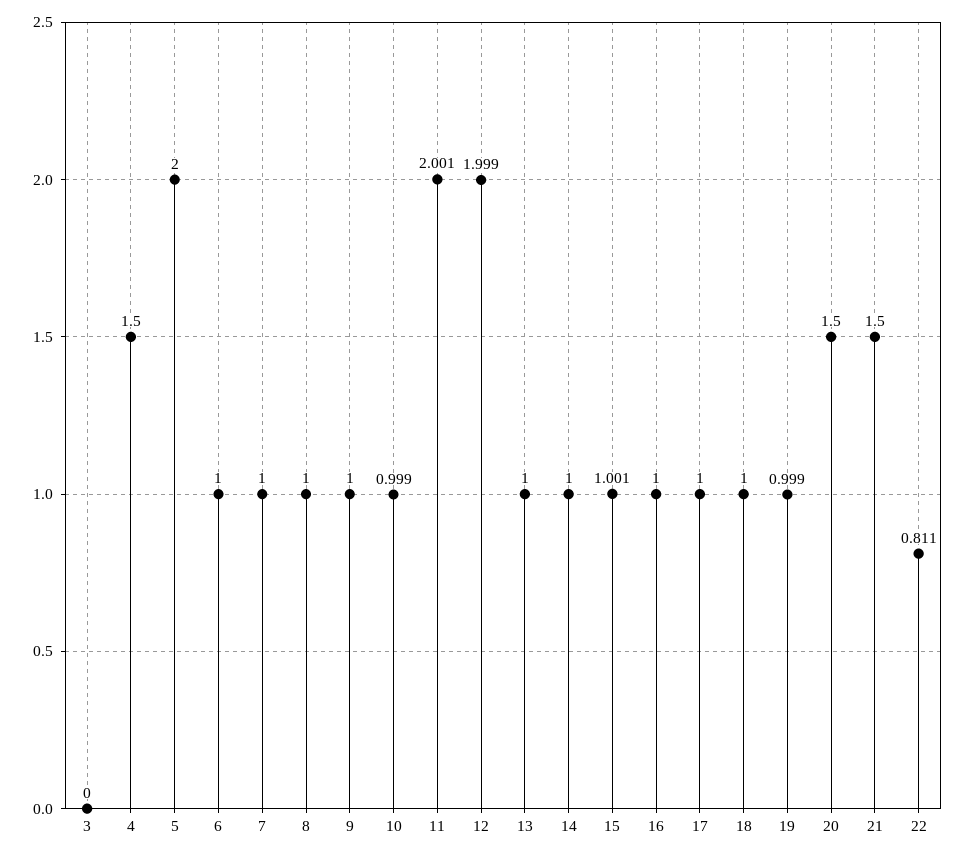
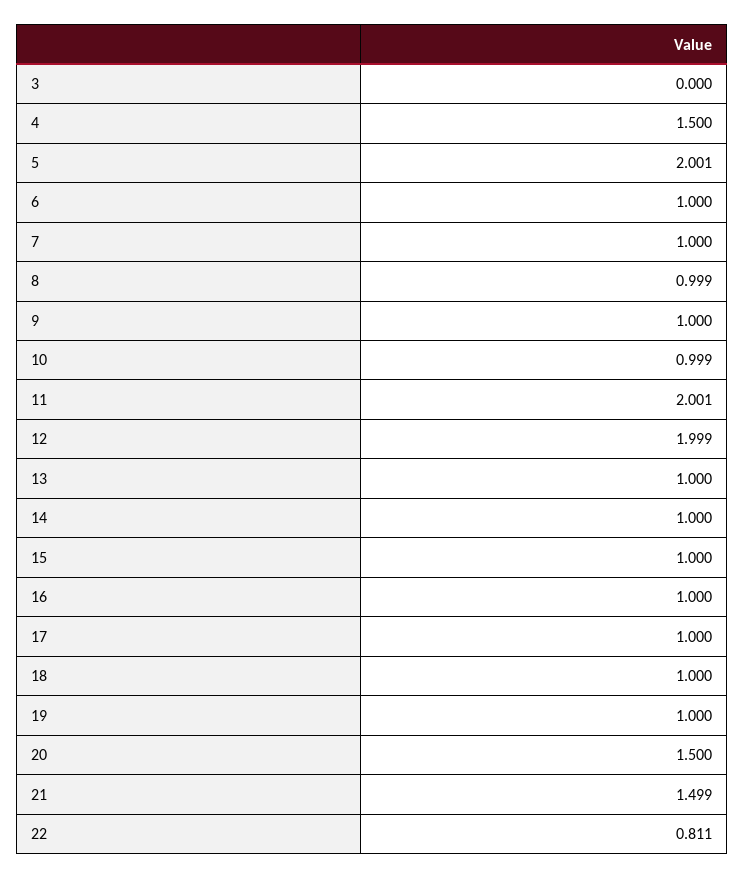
5: 2 -> 2.001
8: 1 -> 0.999
15: 1.001 -> 1
19: 0.999 -> 1
21: 1.5 -> 1.499

